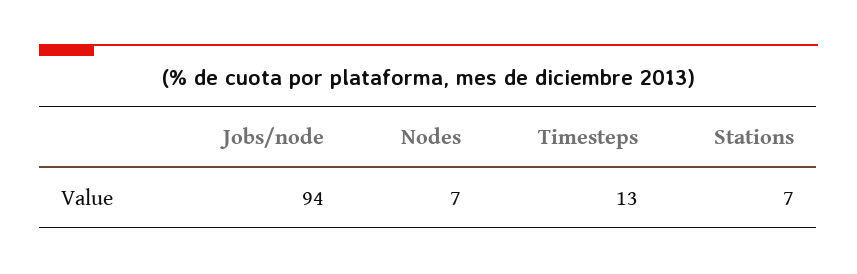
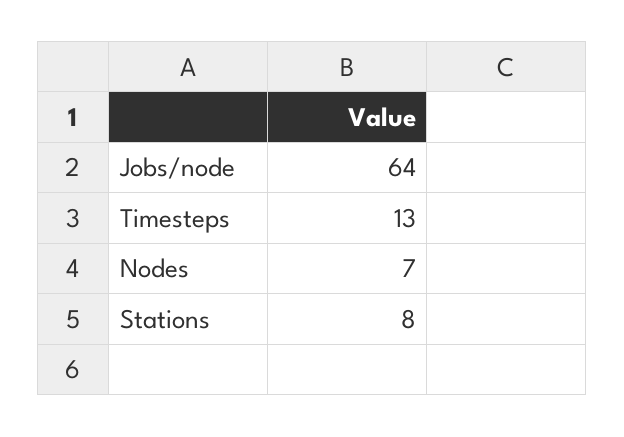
Jobs/node: 94 -> 64
Stations: 7 -> 8

